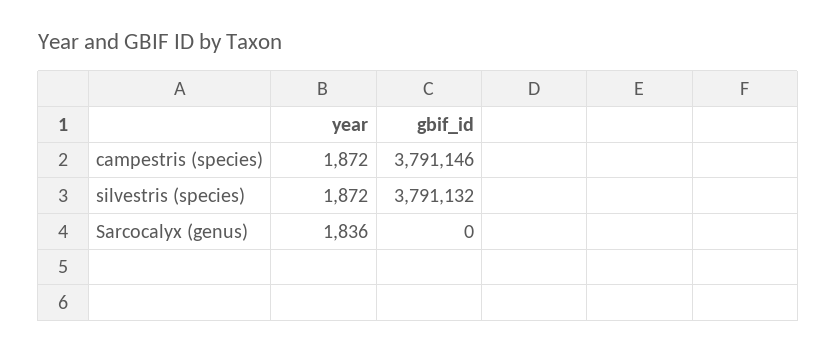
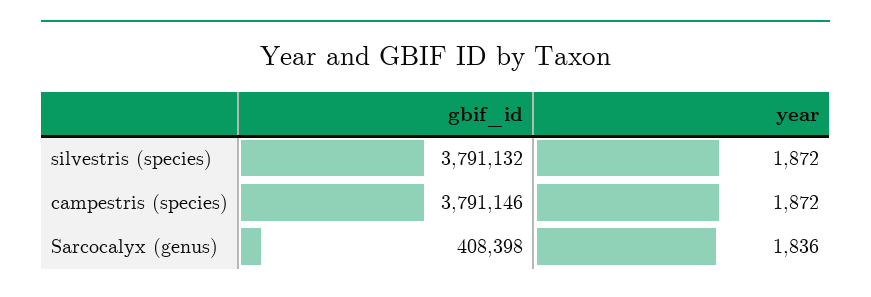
gbif_id, Sarcocalyx (genus): 0 -> 408398

